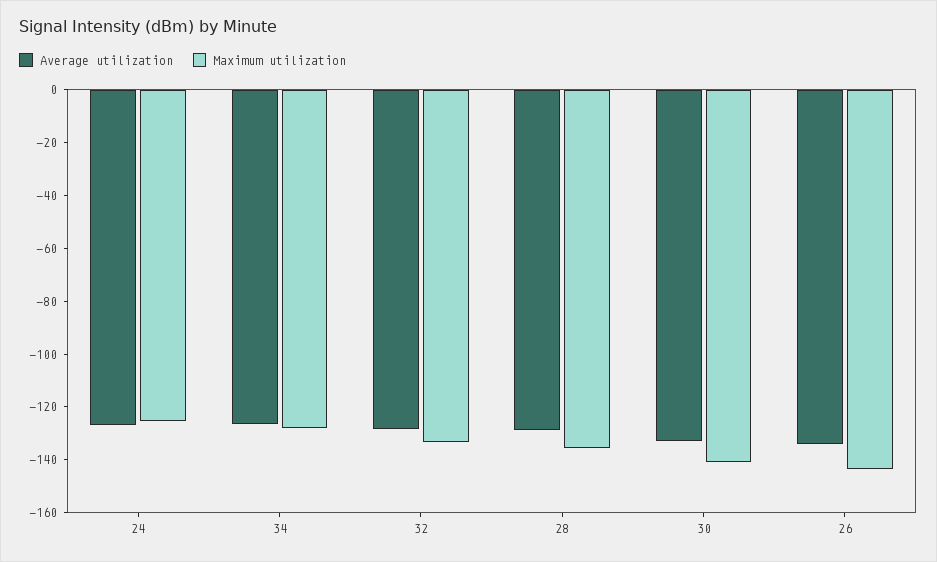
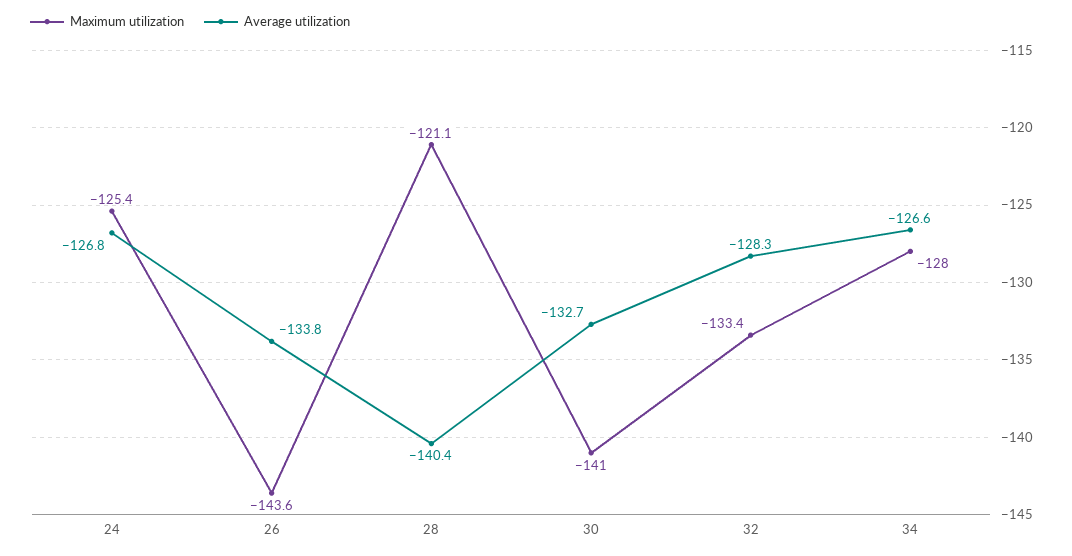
Average utilization, 28: -130 -> -140.4
Maximum utilization, 28: -135 -> -121.1

